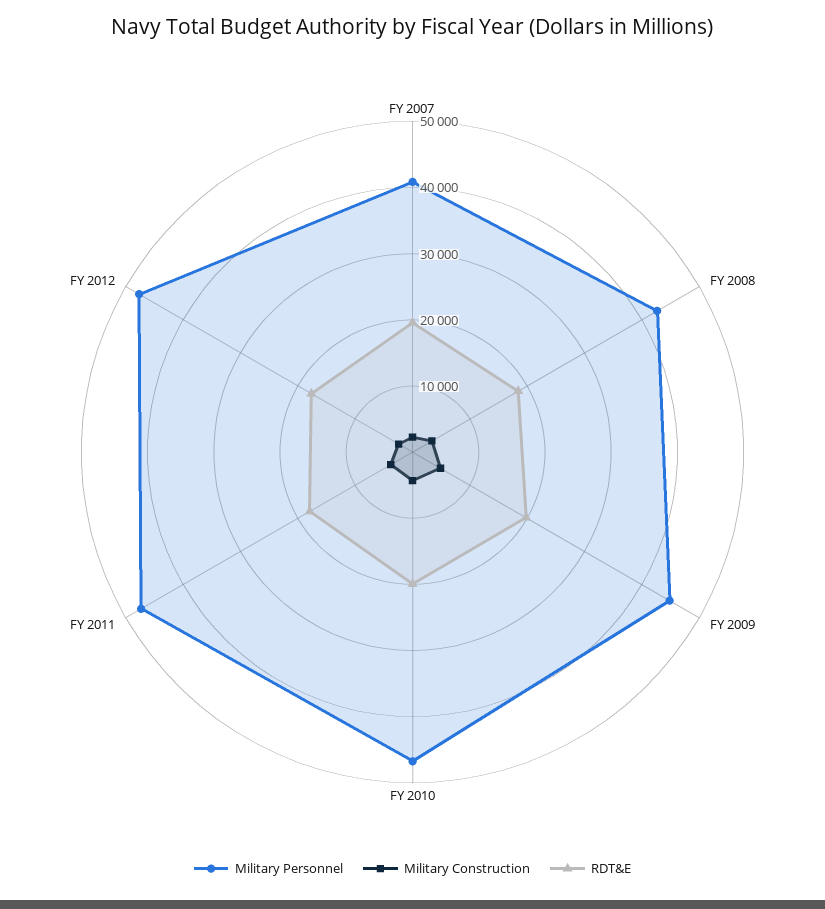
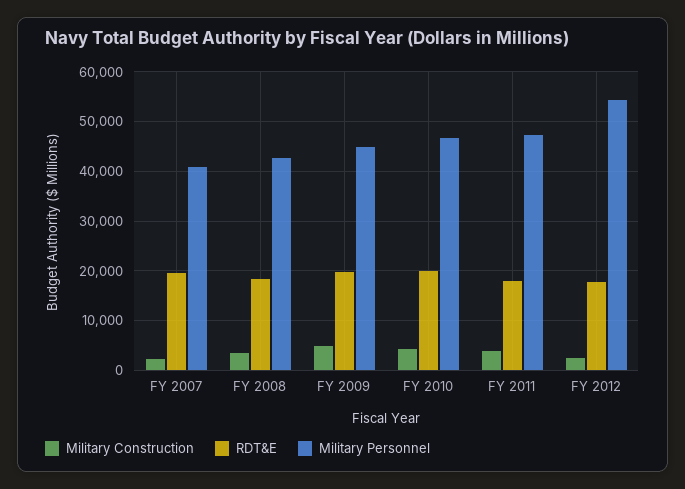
Military Personnel, FY 2012: 48000 -> 54000

